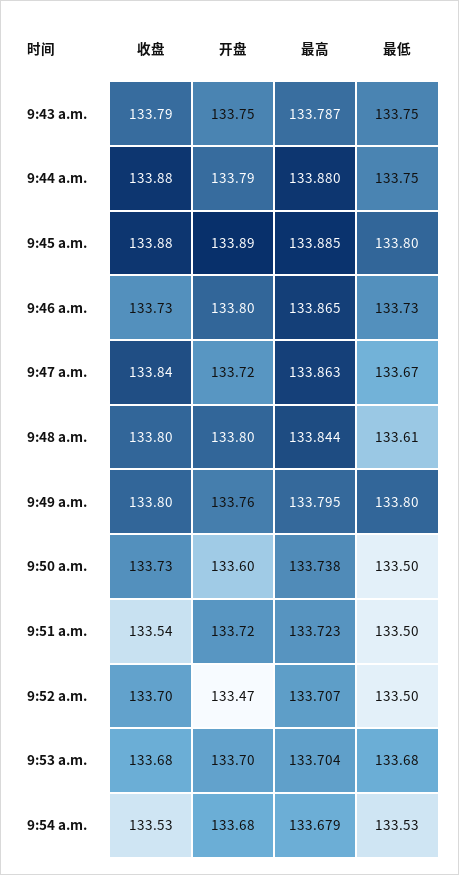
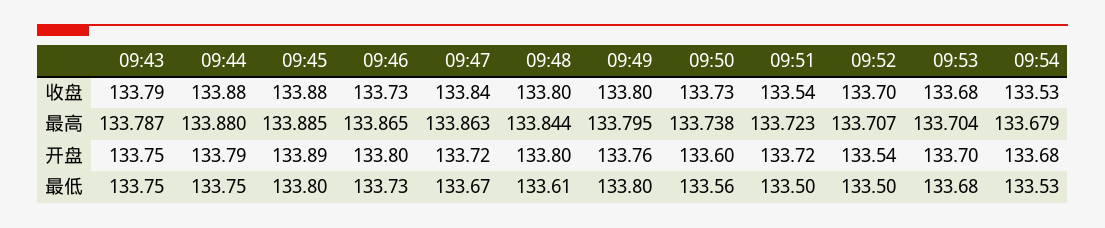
最低, 9:50 a.m.: 133.5 -> 133.56
开盘, 9:52 a.m.: 133.47 -> 133.54

